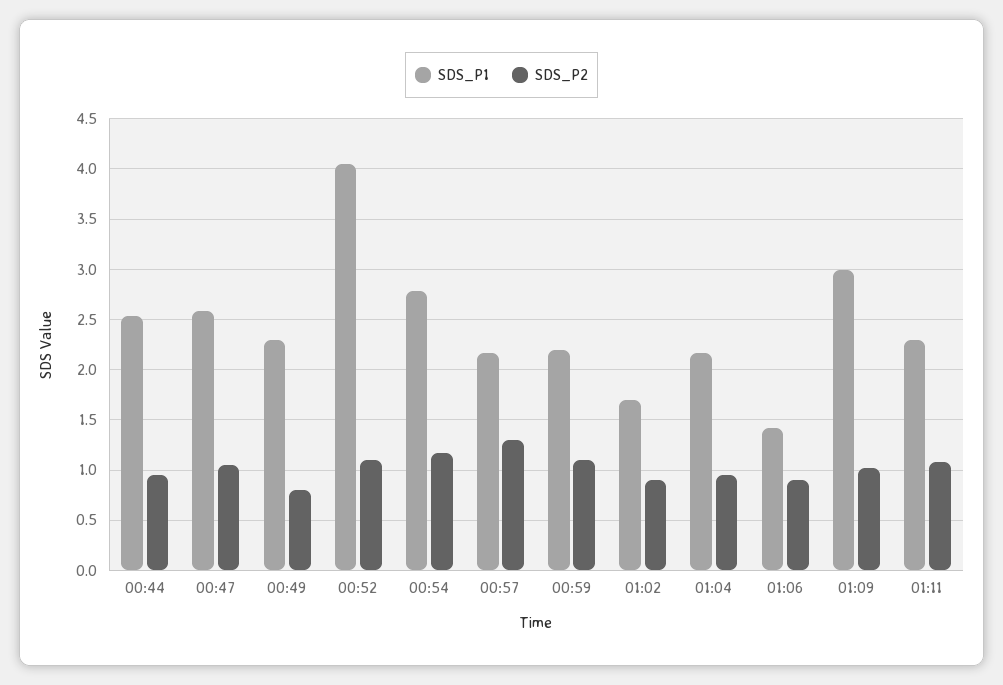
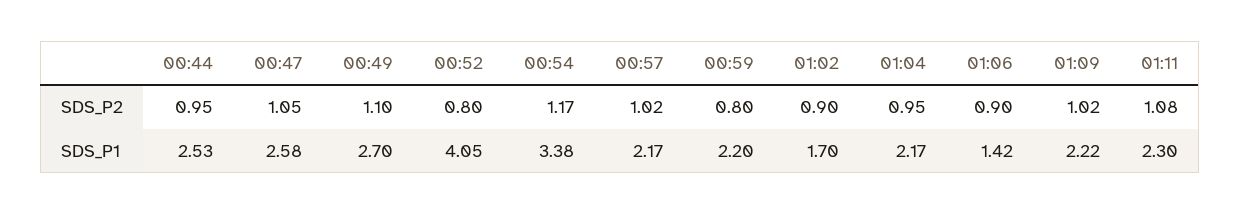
SDS_P1, 00:49: 2.3 -> 2.7
SDS_P2, 00:49: 0.8 -> 1.1
SDS_P2, 00:52: 1.1 -> 0.8
SDS_P1, 00:54: 2.8 -> 3.38
SDS_P2, 00:57: 1.3 -> 1.02
SDS_P2, 00:59: 1.1 -> 0.8
SDS_P1, 01:09: 3 -> 2.22

